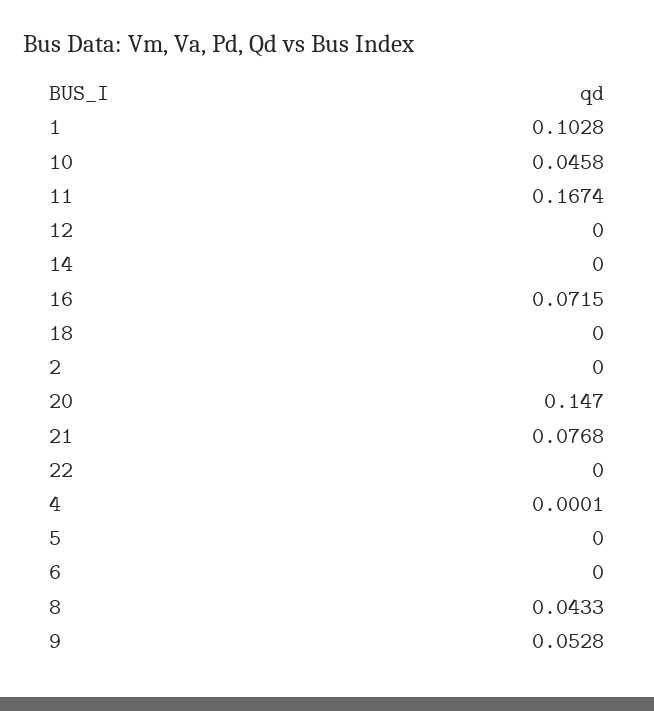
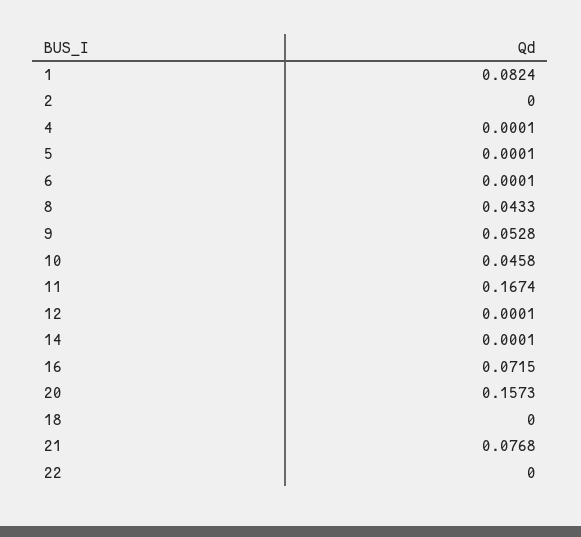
1: 0.1028 -> 0.0824
12: 0 -> 0.0001
14: 0 -> 0.0001
20: 0.147 -> 0.1573
5: 0 -> 0.0001
6: 0 -> 0.0001

